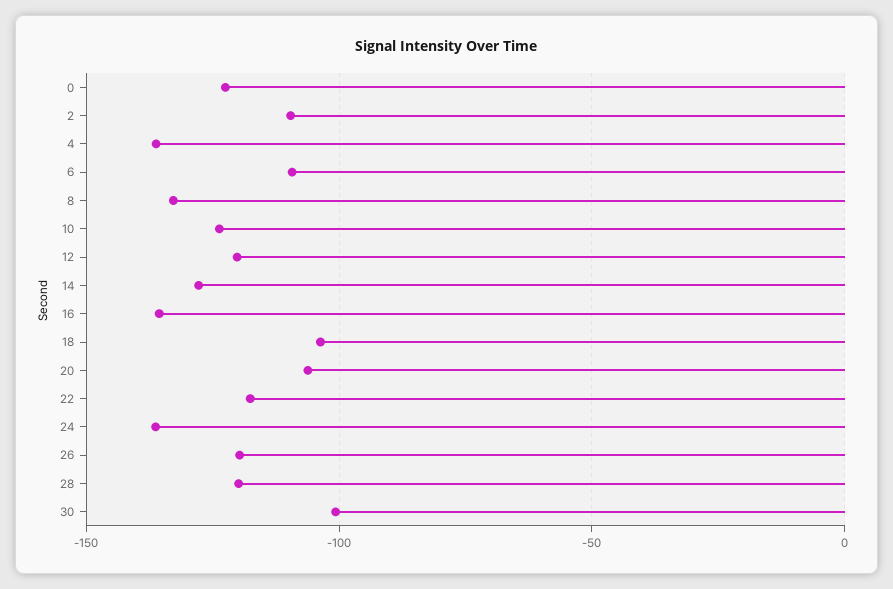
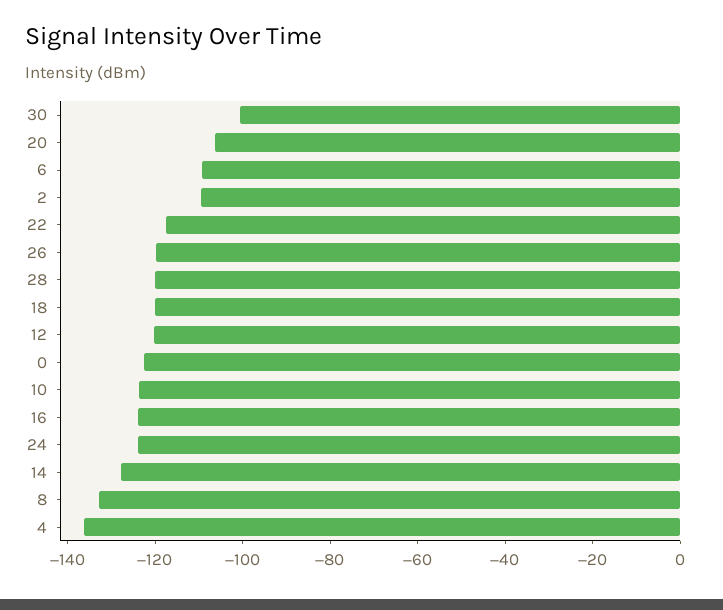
16: -135 -> -125
18: -105 -> -120
24: -135 -> -125

